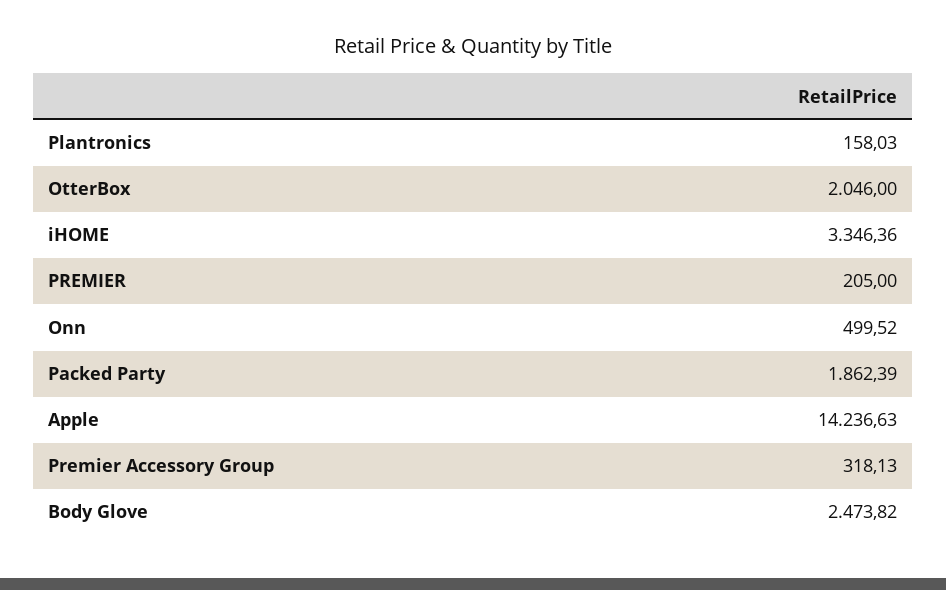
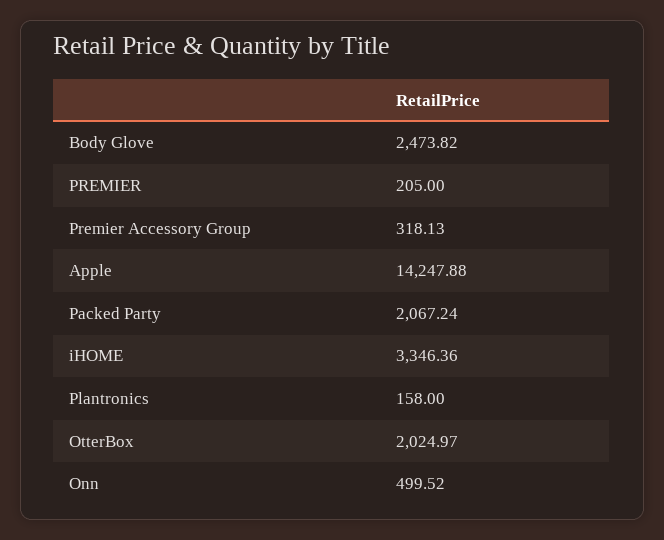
Plantronics: 158.03 -> 158
OtterBox: 2046 -> 2024.97
Packed Party: 1862.39 -> 2067.24
Apple: 14236.63 -> 14247.88

